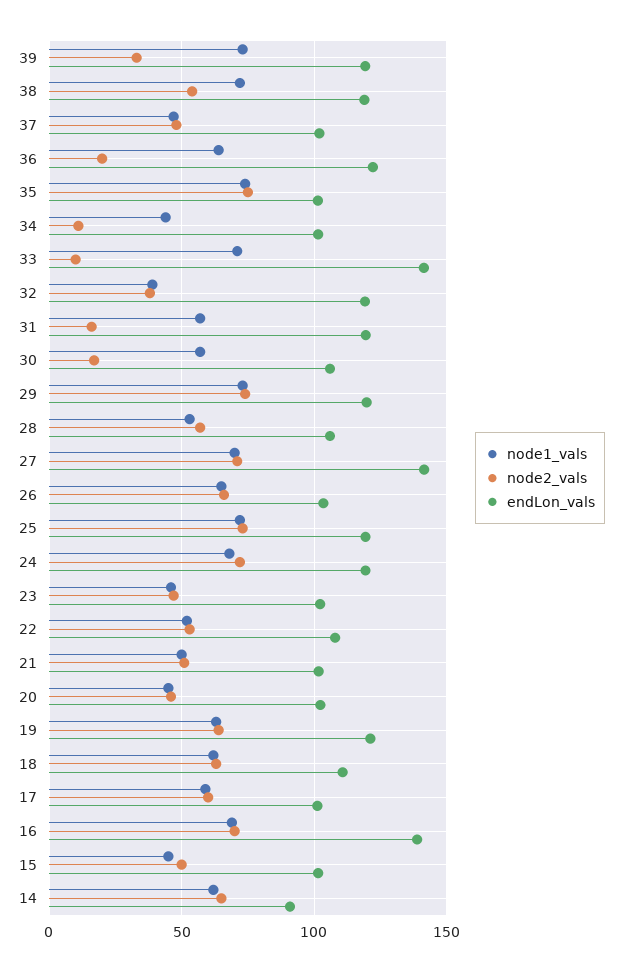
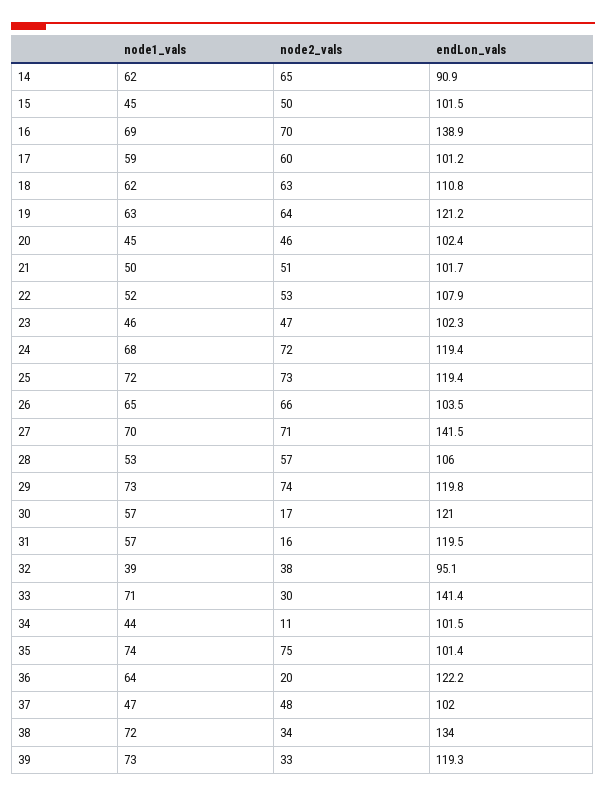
node2_vals, 38: 55 -> 34
endLon_vals, 38: 120 -> 134
node2_vals, 33: 10 -> 30
endLon_vals, 32: 120 -> 95.1
endLon_vals, 30: 105 -> 121

